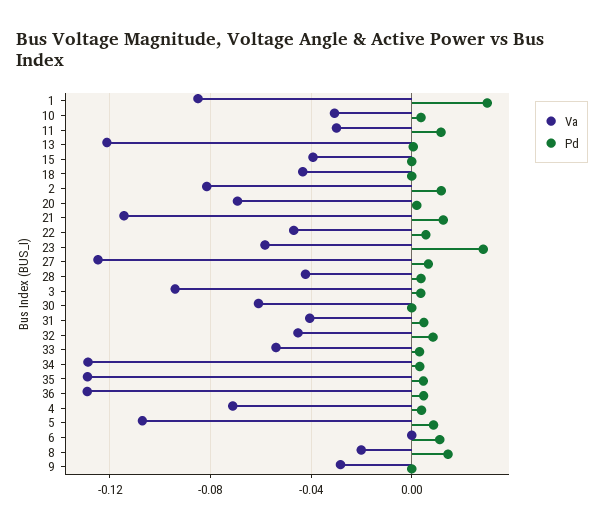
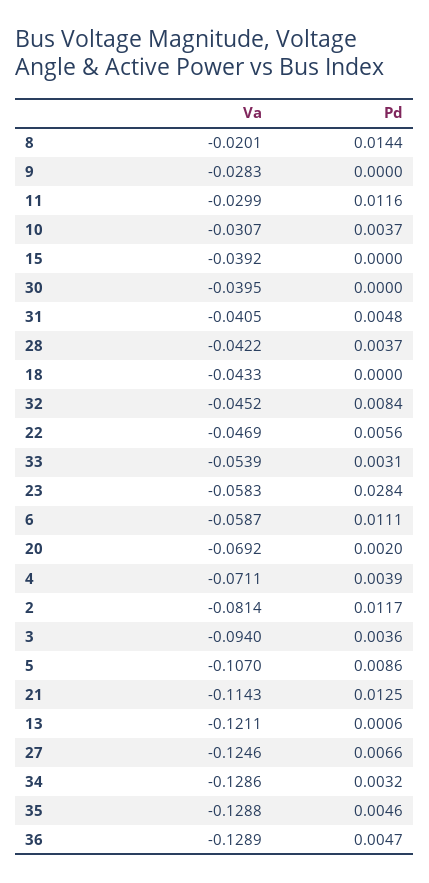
Va, 1: -0.085 -> none
Pd, 1: 0.03 -> none
Va, 30: -0.06 -> -0.0395
Va, 6: 0 -> -0.0587

